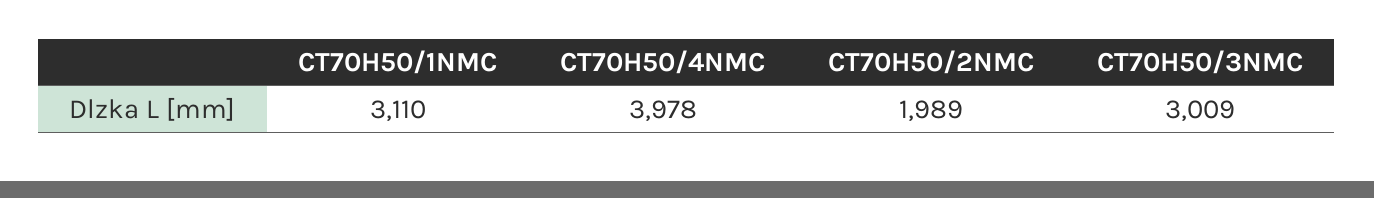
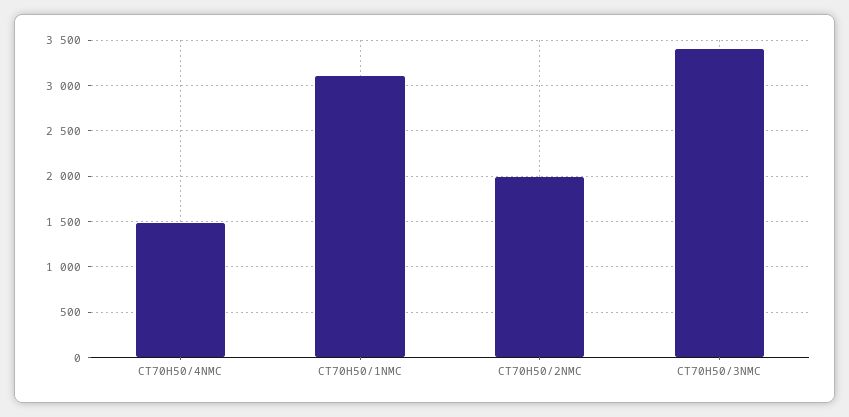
CT70H50/4NMC: 3978 -> 1500
CT70H50/3NMC: 3009 -> 3400

